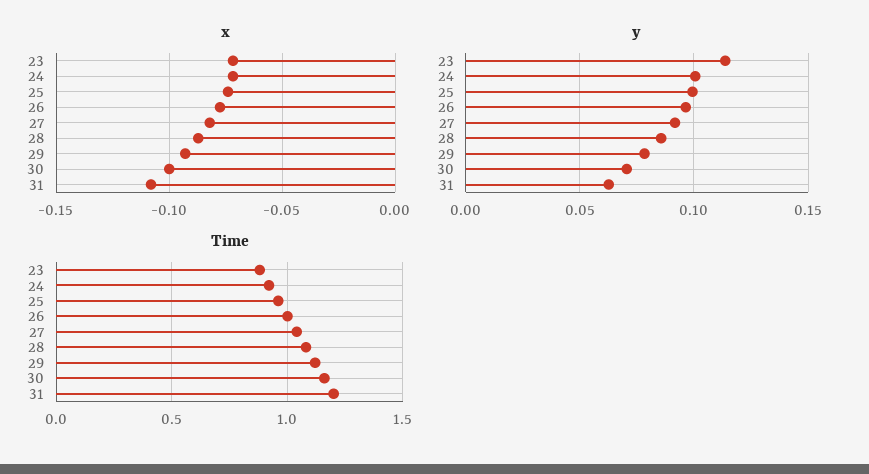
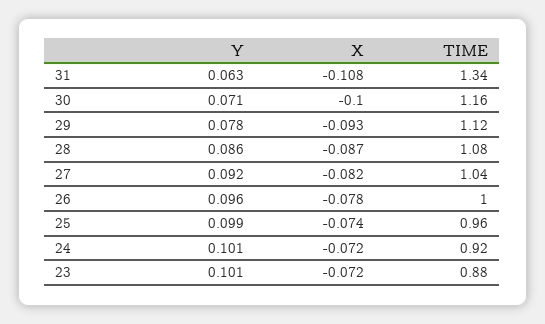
y, 23: 0.115 -> 0.101
Time, 31: 1.2 -> 1.34

